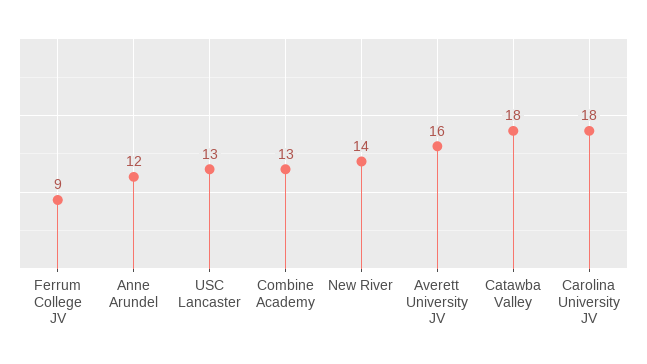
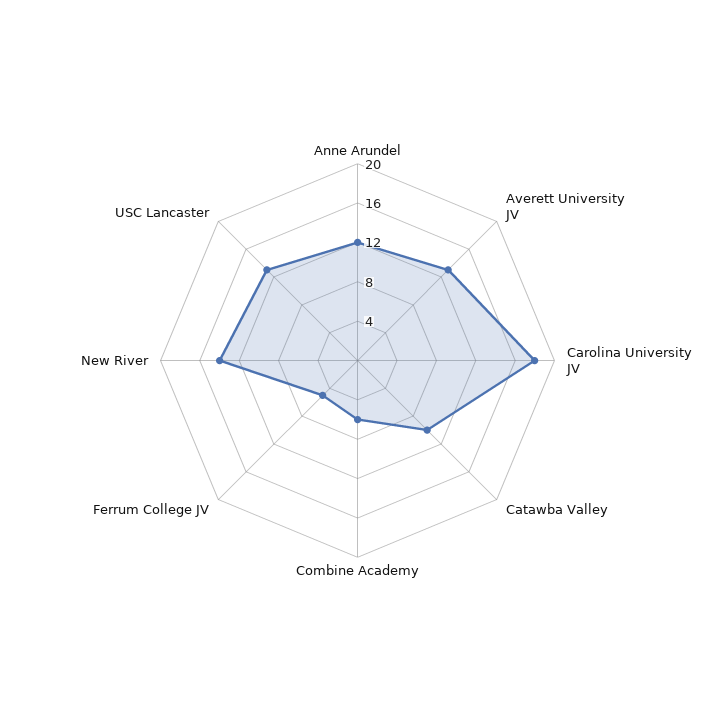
Ferrum College JV: 9 -> 5
Combine Academy: 13 -> 6
Averett University JV: 16 -> 13
Catawba Valley: 18 -> 10

